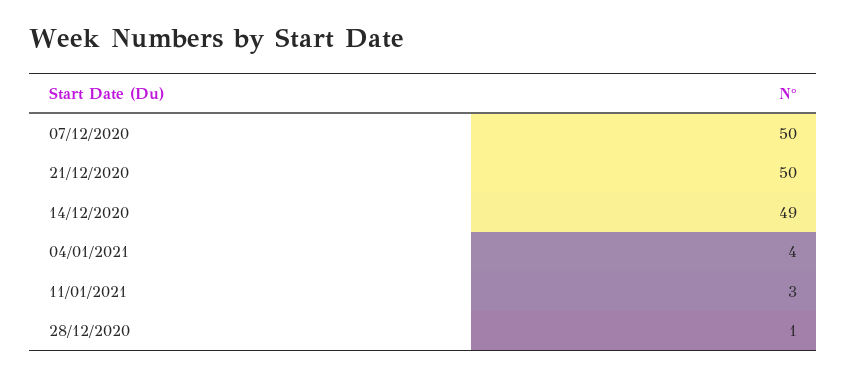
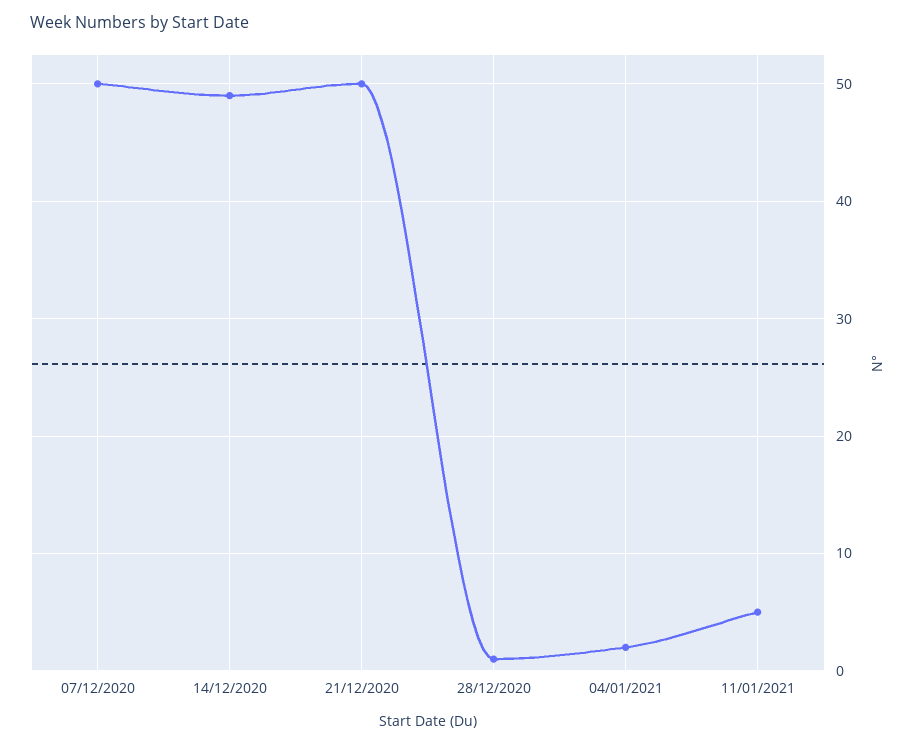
04/01/2021: 4 -> 2
11/01/2021: 3 -> 5

